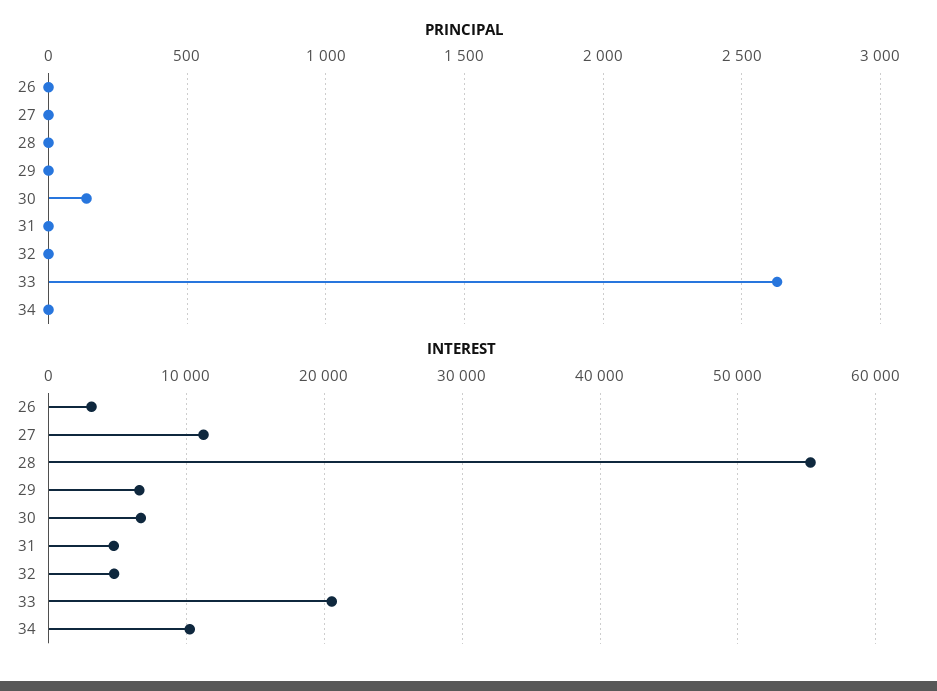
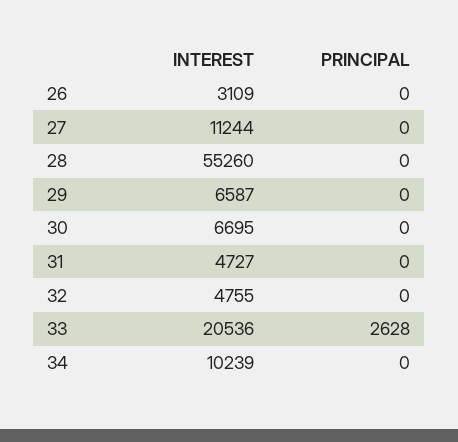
PRINCIPAL, 30: 150 -> 0

